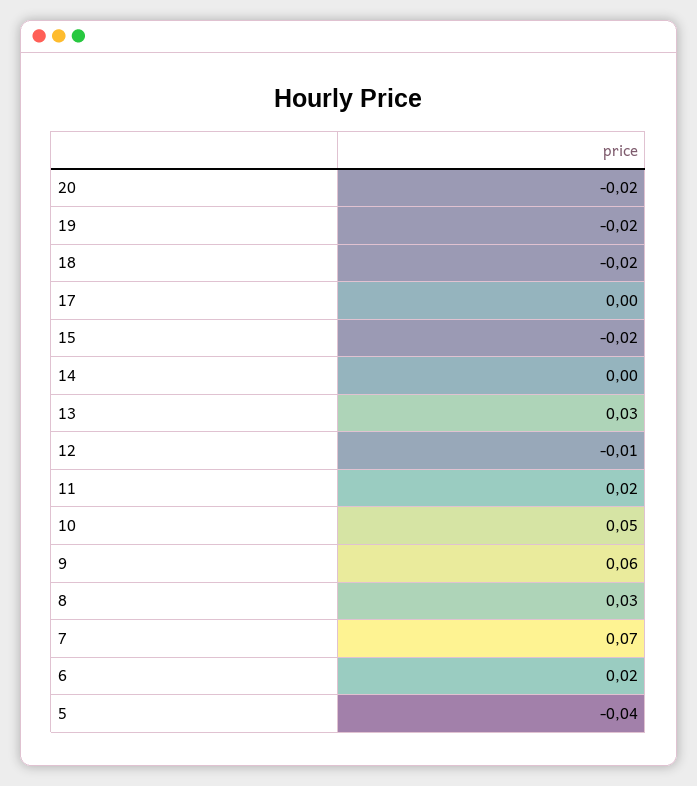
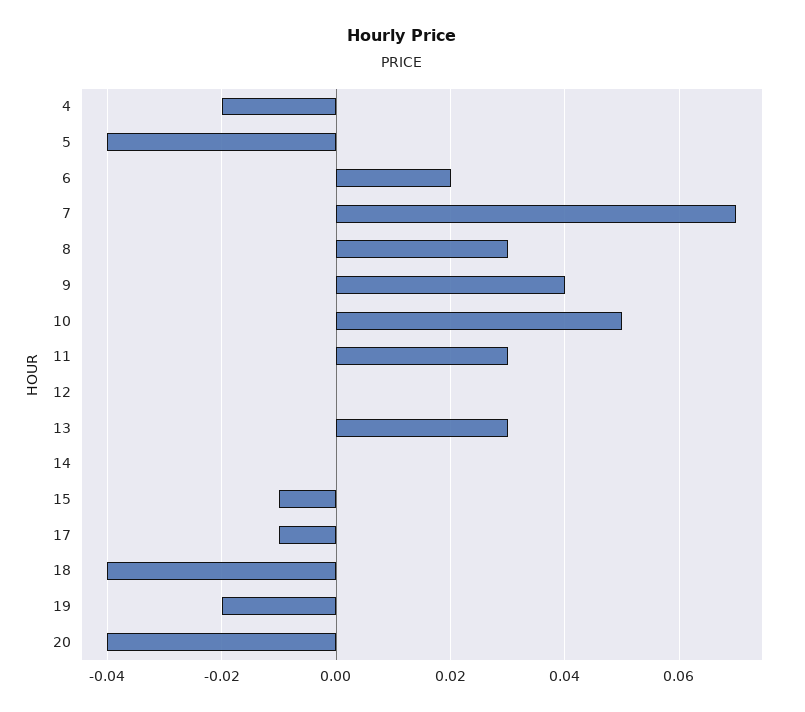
20: -0.02 -> -0.04
18: -0.02 -> -0.04
17: 0 -> -0.01
15: -0.02 -> -0.01
12: -0.01 -> 0
11: 0.02 -> 0.03
9: 0.06 -> 0.04
4: none -> -0.02

